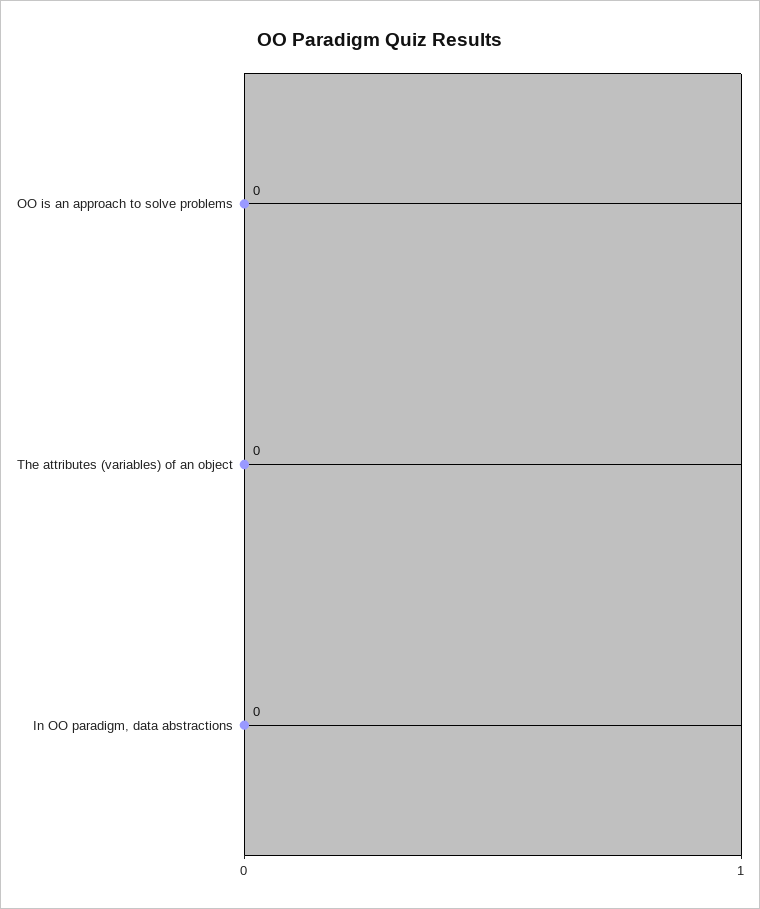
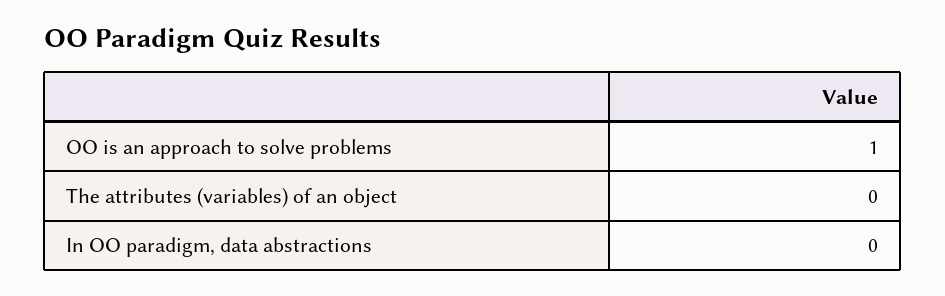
OO is an approach to solve problems: 0 -> 1

